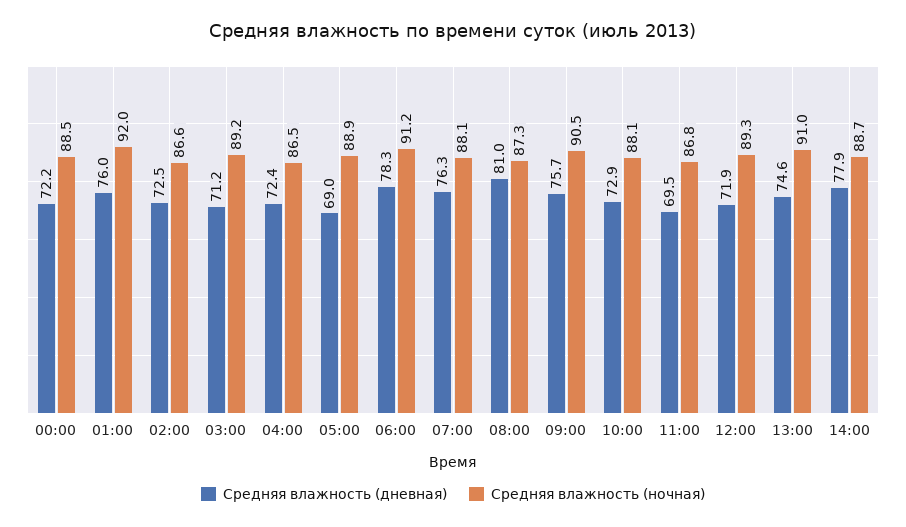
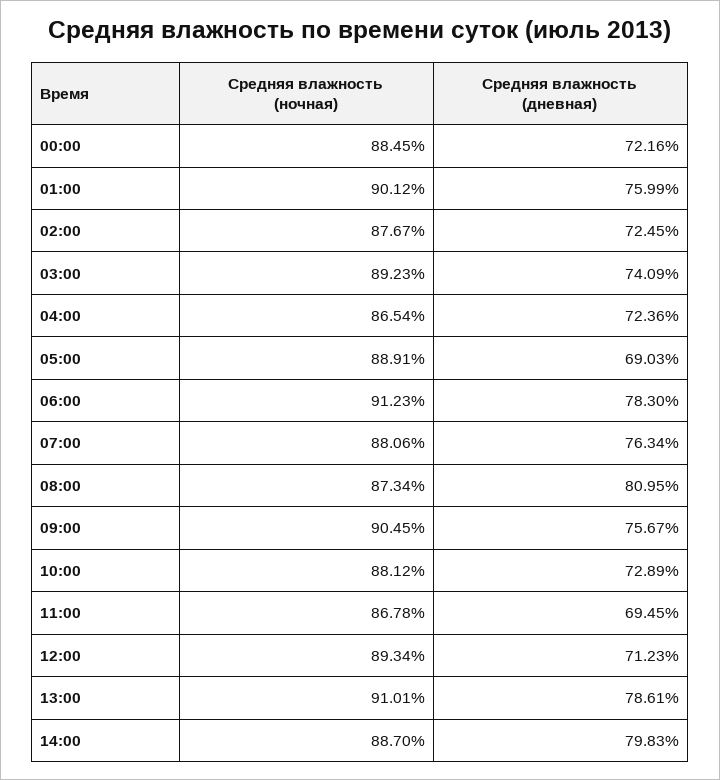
Средняя влажность (ночная), 01:00: 92 -> 90.12
Средняя влажность (ночная), 02:00: 86.6 -> 87.67
Средняя влажность (дневная), 03:00: 71.2 -> 74.09
Средняя влажность (дневная), 12:00: 71.9 -> 71.23
Средняя влажность (дневная), 13:00: 74.6 -> 78.61
Средняя влажность (дневная), 14:00: 77.9 -> 79.83

